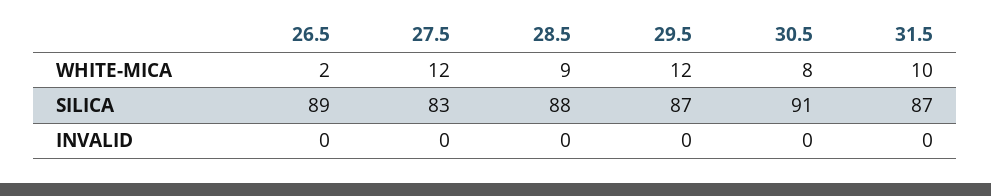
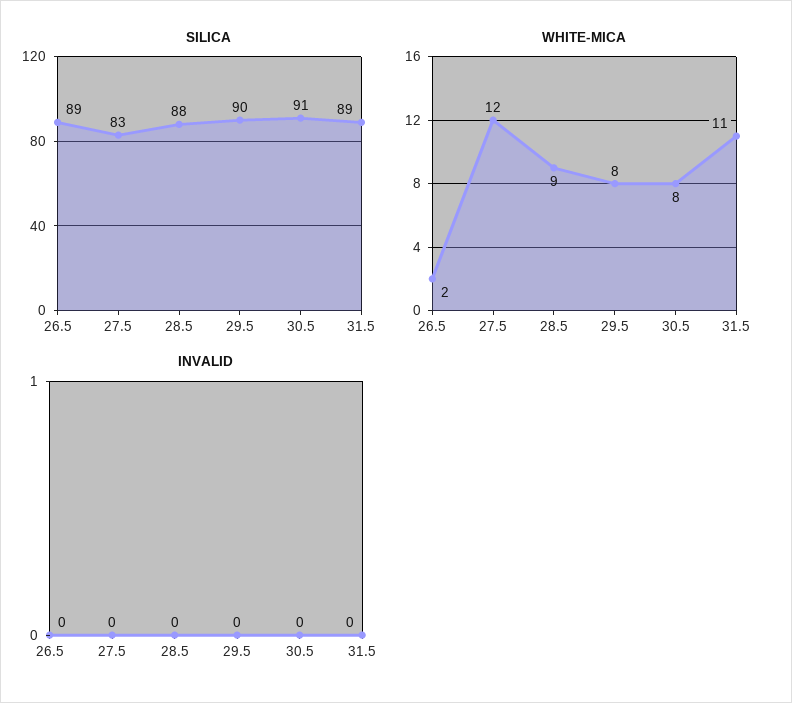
WHITE-MICA, 29.5: 12 -> 8
WHITE-MICA, 31.5: 10 -> 11
SILICA, 29.5: 87 -> 90
SILICA, 31.5: 87 -> 89

